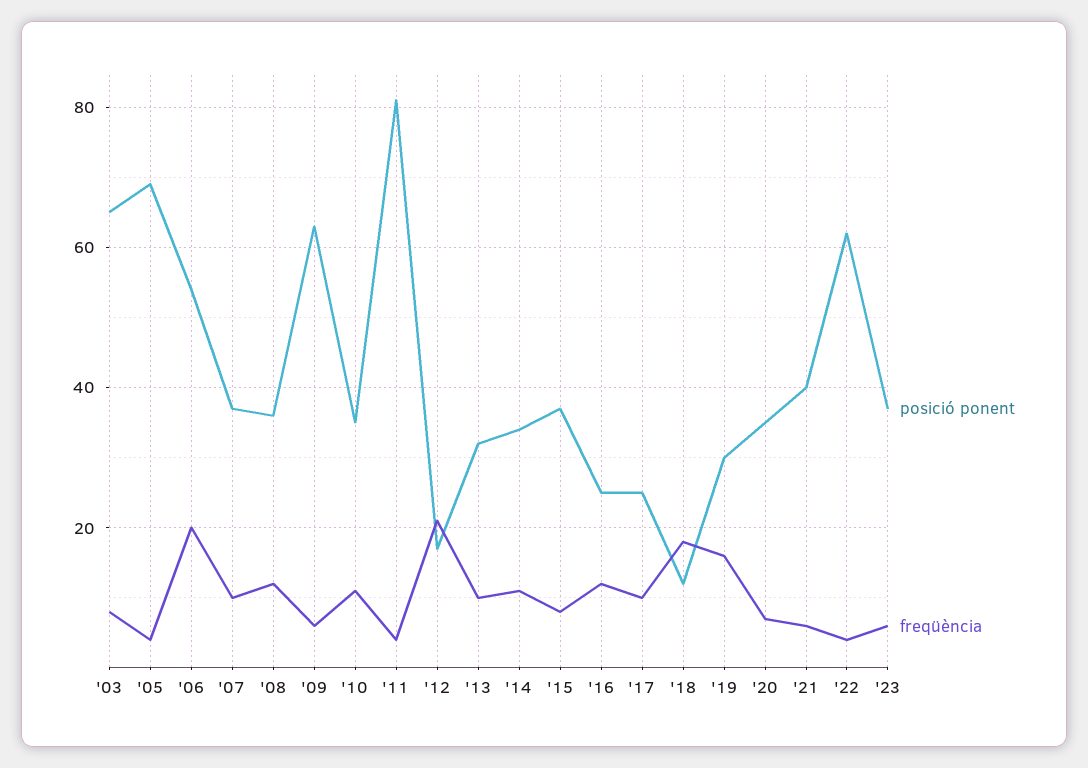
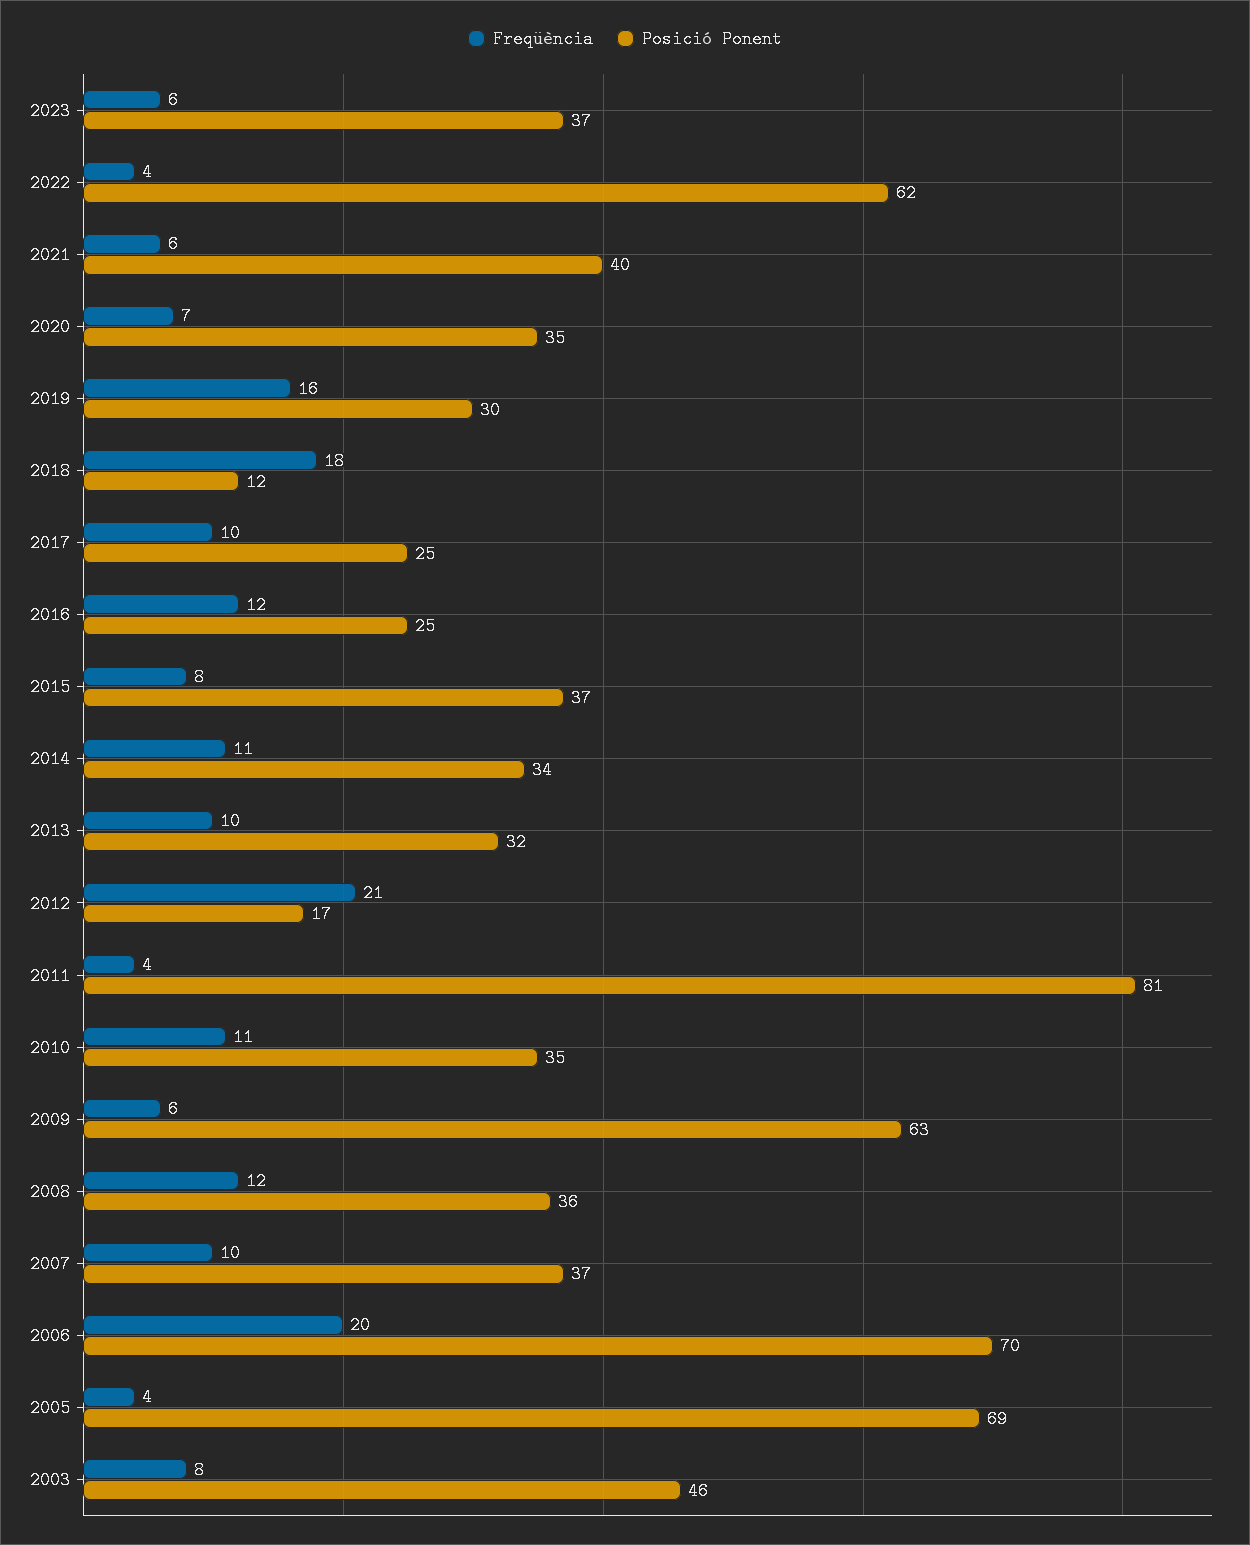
posició ponent, '03: 65 -> 46
posició ponent, '06: 55 -> 70

